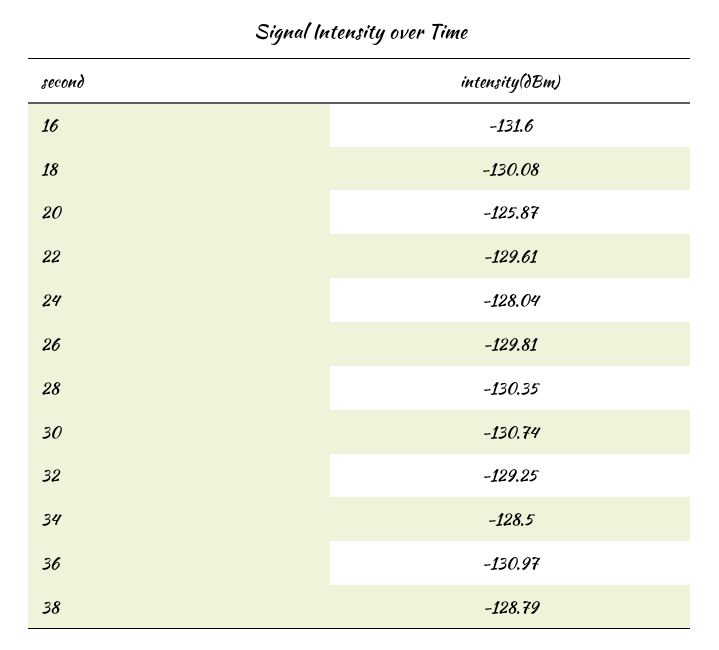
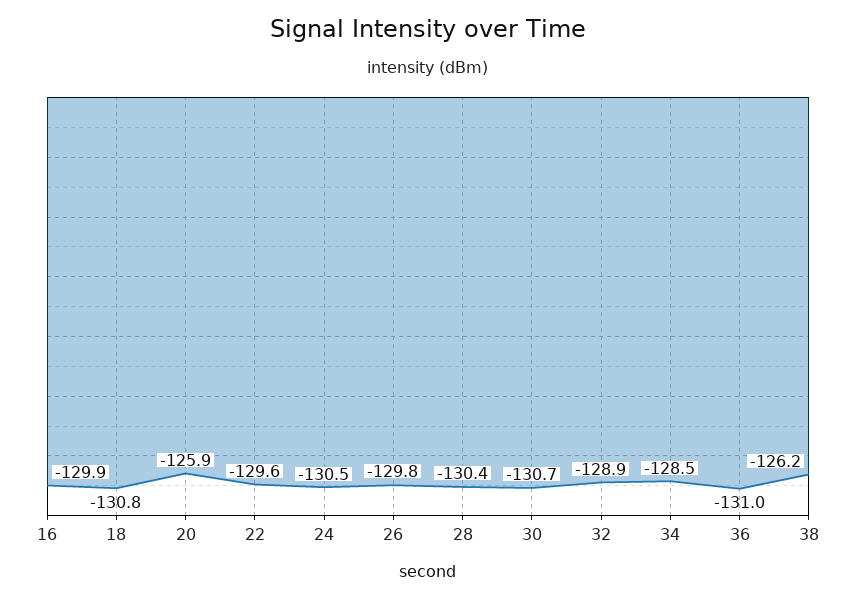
16: -131.6 -> -129.9
18: -130.08 -> -130.8
24: -128.04 -> -130.5
32: -129.25 -> -128.9
38: -128.79 -> -126.2

